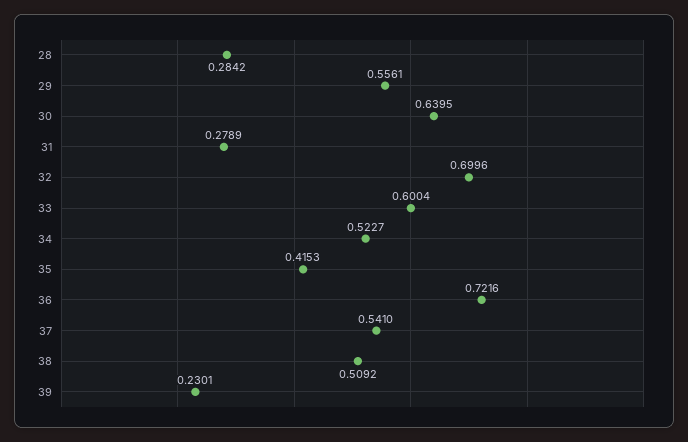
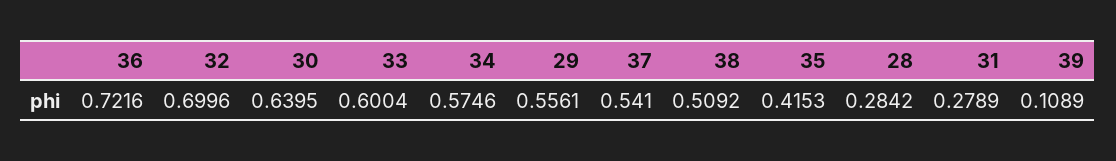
34: 0.5227 -> 0.5746
39: 0.2301 -> 0.1089

